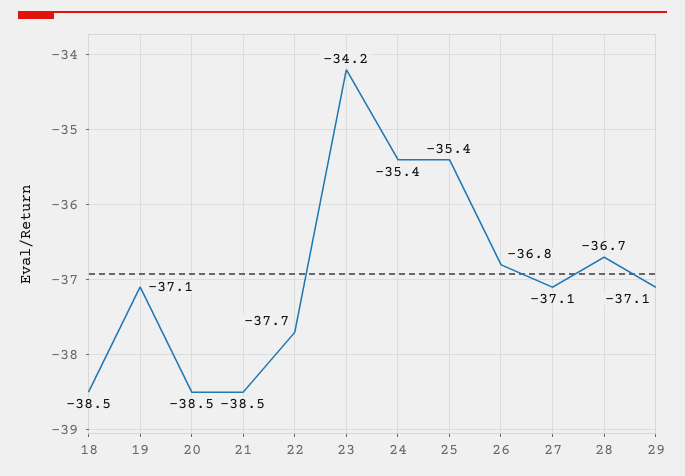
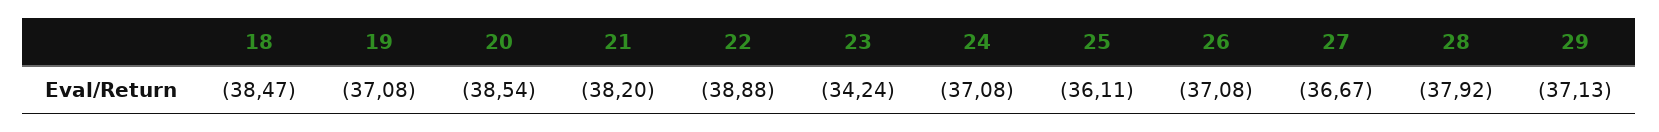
21: -38.5 -> -38.2
22: -37.7 -> -38.88
24: -35.4 -> -37.08
25: -35.4 -> -36.11
26: -36.8 -> -37.08
27: -37.1 -> -36.67
28: -36.7 -> -37.92

